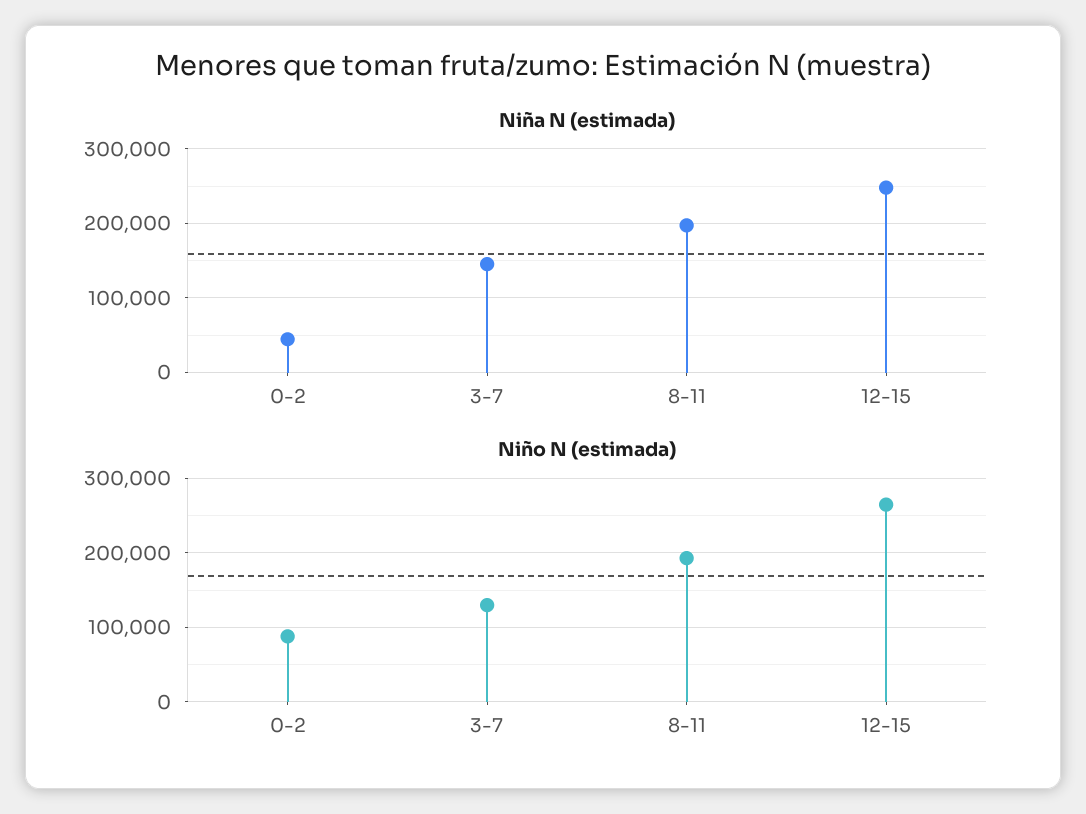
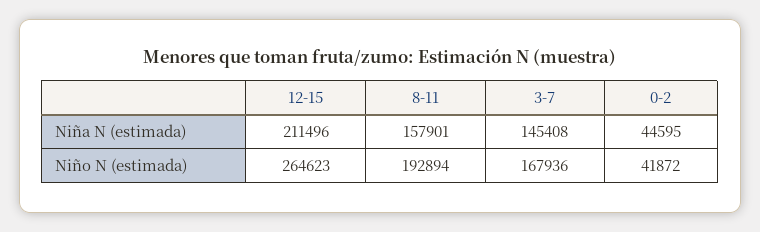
Niña N (estimada), 8-11: 200000 -> 157901
Niña N (estimada), 12-15: 250000 -> 211496
Niño N (estimada), 0-2: 90000 -> 41872
Niño N (estimada), 3-7: 130000 -> 167936

